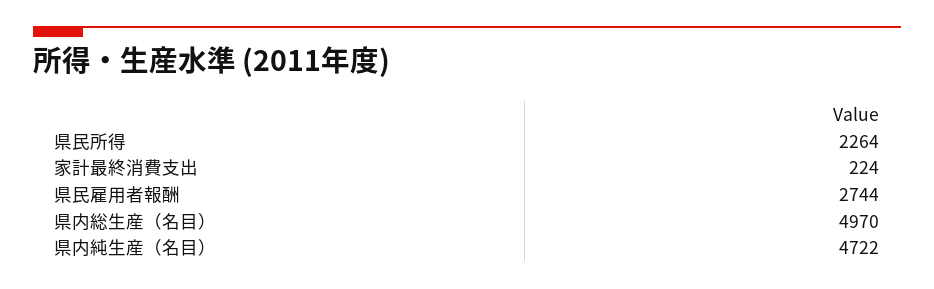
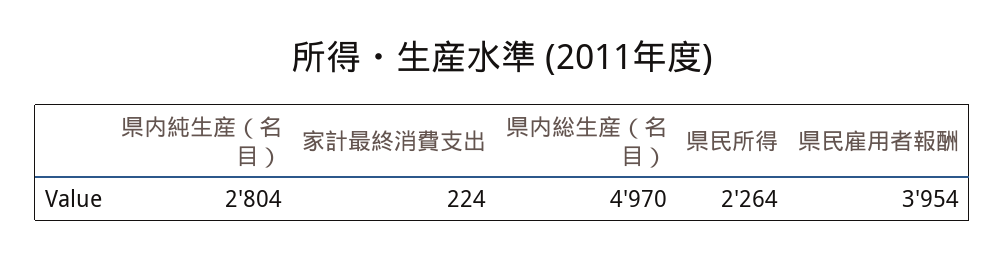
県民雇用者報酬: 2744 -> 3954
県内純生産（名目）: 4722 -> 2804

